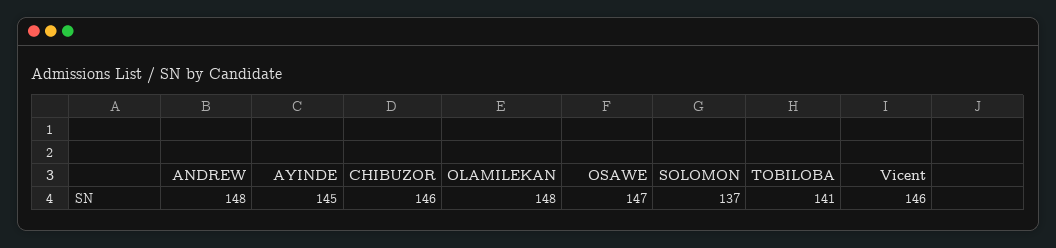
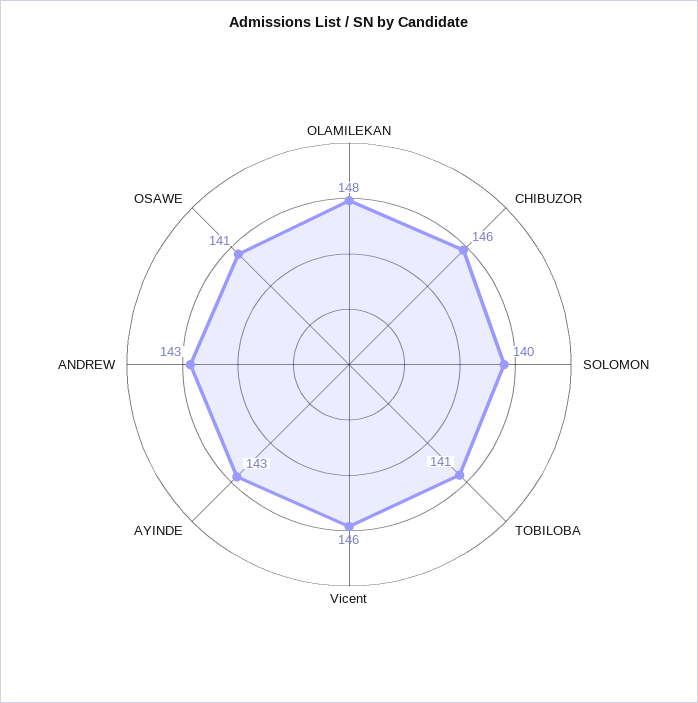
ANDREW: 148 -> 143
AYINDE: 145 -> 143
OSAWE: 147 -> 141
SOLOMON: 137 -> 140

